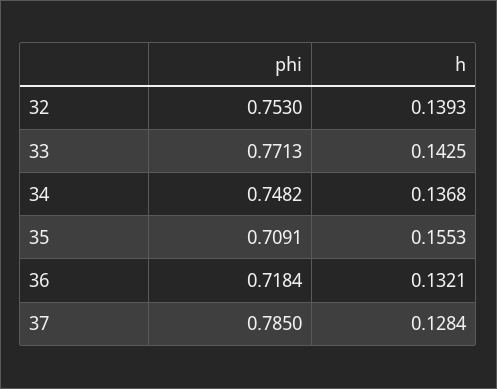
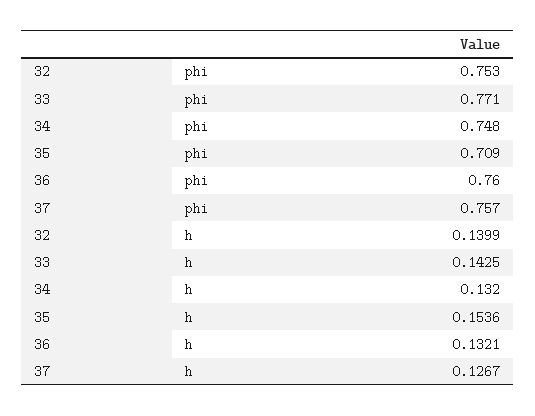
h, 32: 0.1393 -> 0.1399
h, 34: 0.1368 -> 0.132
h, 35: 0.1553 -> 0.1536
phi, 36: 0.7184 -> 0.76
phi, 37: 0.785 -> 0.757
h, 37: 0.1284 -> 0.1267

